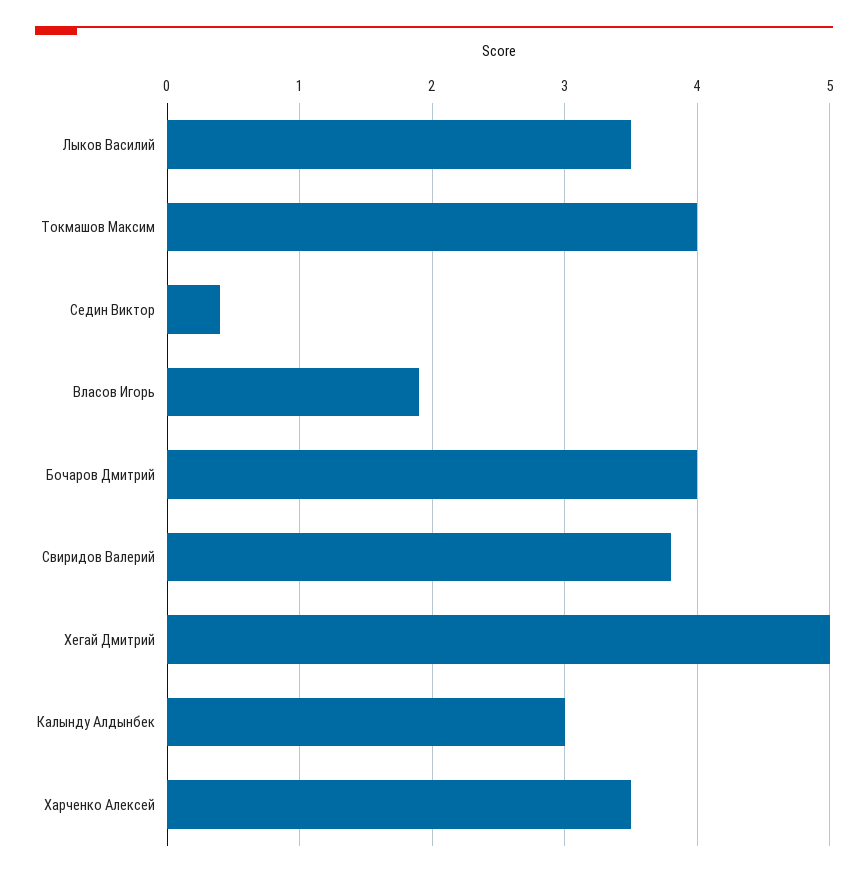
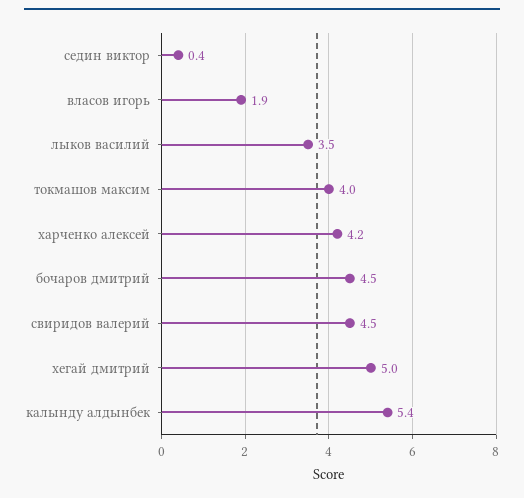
Бочаров Дмитрий: 4 -> 4.5
Свиридов Валерий: 3.8 -> 4.5
Калынду Алдынбек: 3 -> 5.4
Харченко Алексей: 3.5 -> 4.2

